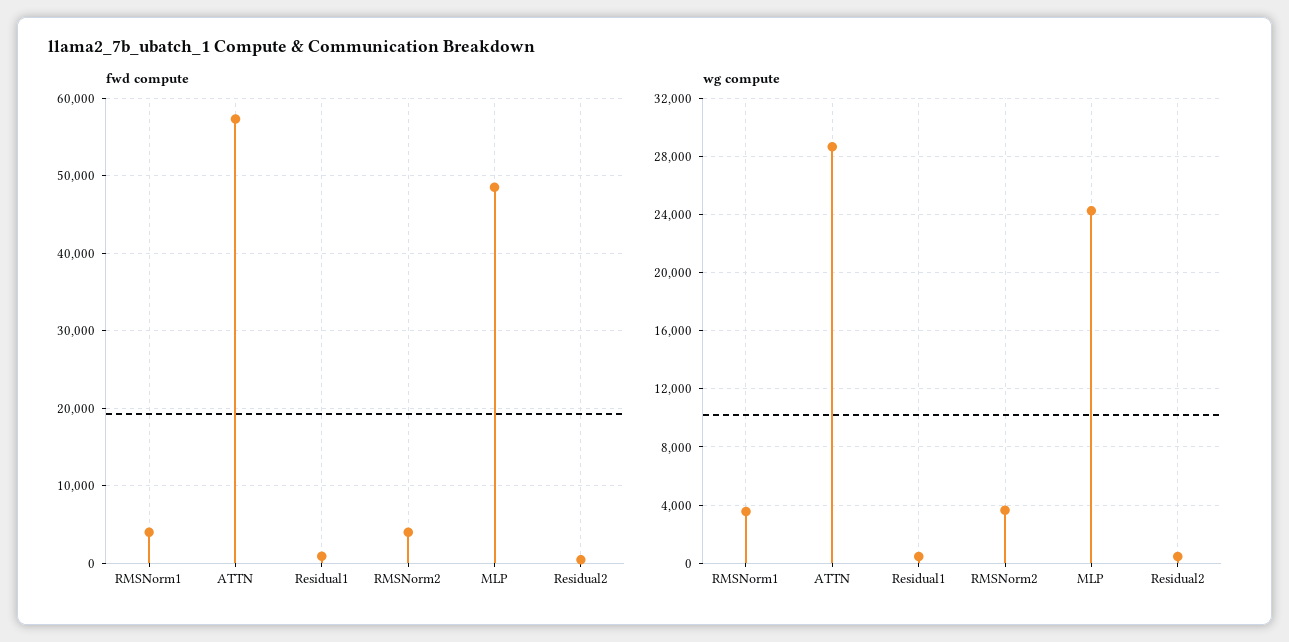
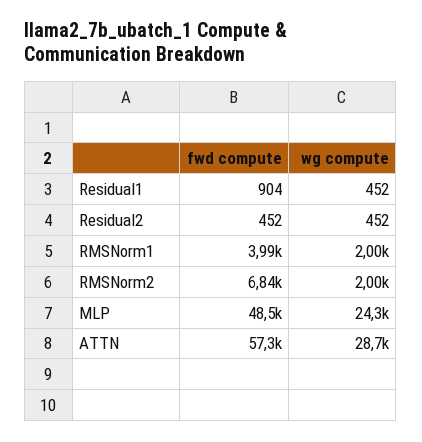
fwd compute, RMSNorm2: 4000 -> 6840
wg compute, RMSNorm1: 3500 -> 2000
wg compute, RMSNorm2: 3500 -> 2000

